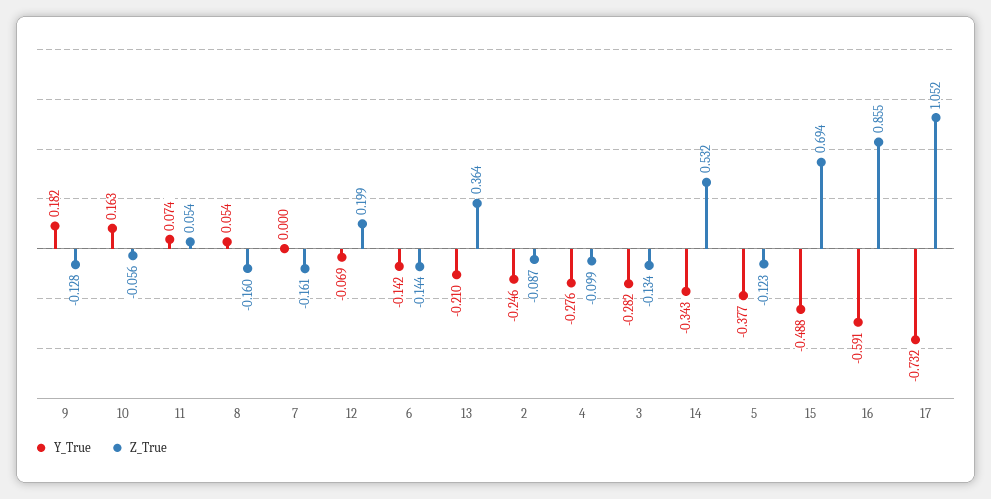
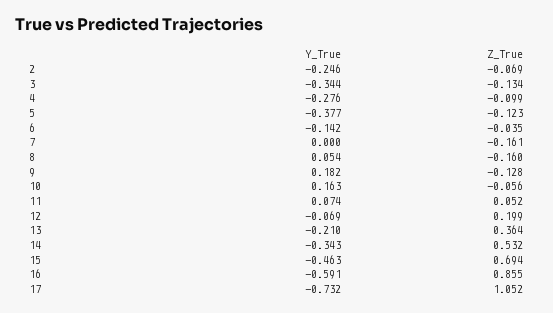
Z_True, 11: 0.054 -> 0.052
Z_True, 6: -0.144 -> -0.035
Z_True, 2: -0.087 -> -0.069
Y_True, 3: -0.282 -> -0.344
Y_True, 15: -0.488 -> -0.463

